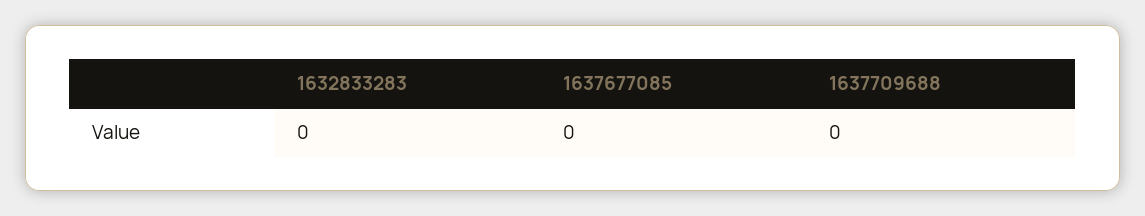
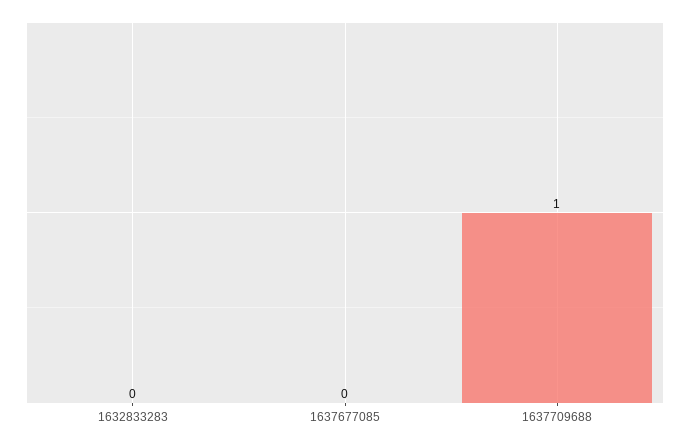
1637709688: 0 -> 1

